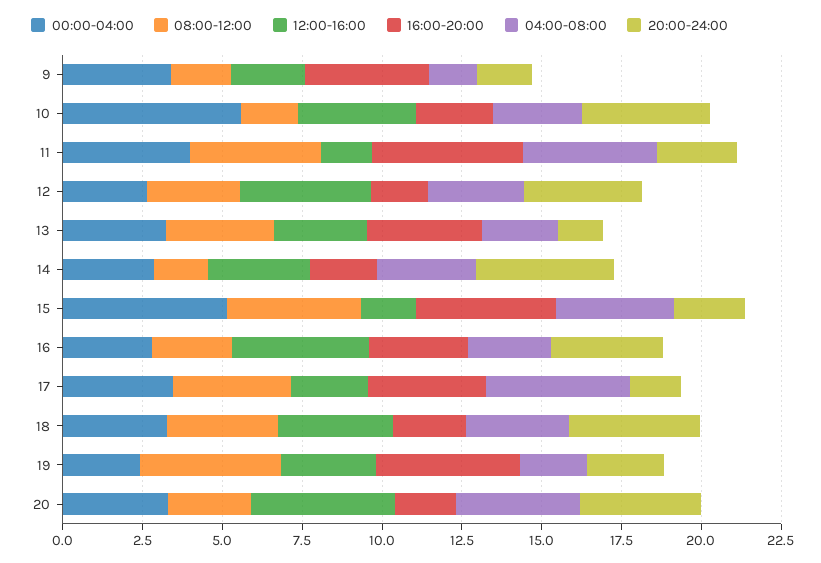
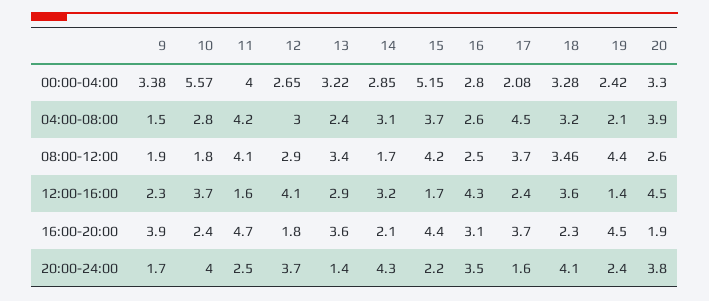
00:00-04:00, 17: 3.5 -> 2.08
12:00-16:00, 19: 3 -> 1.4

